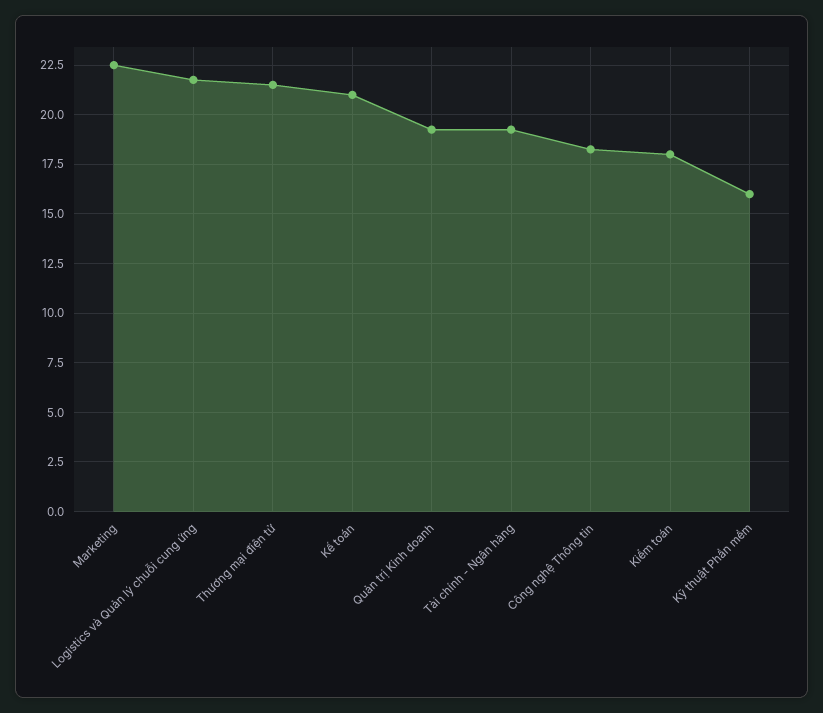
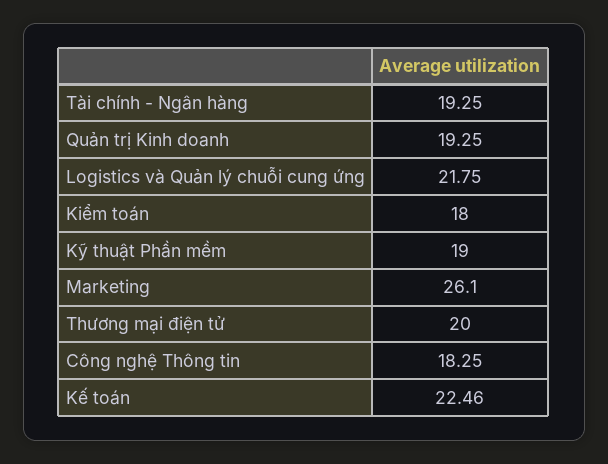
Marketing: 22.5 -> 26.1
Thương mại điện tử: 21.5 -> 20
Kế toán: 21 -> 22.46
Kỹ thuật Phần mềm: 16 -> 19

